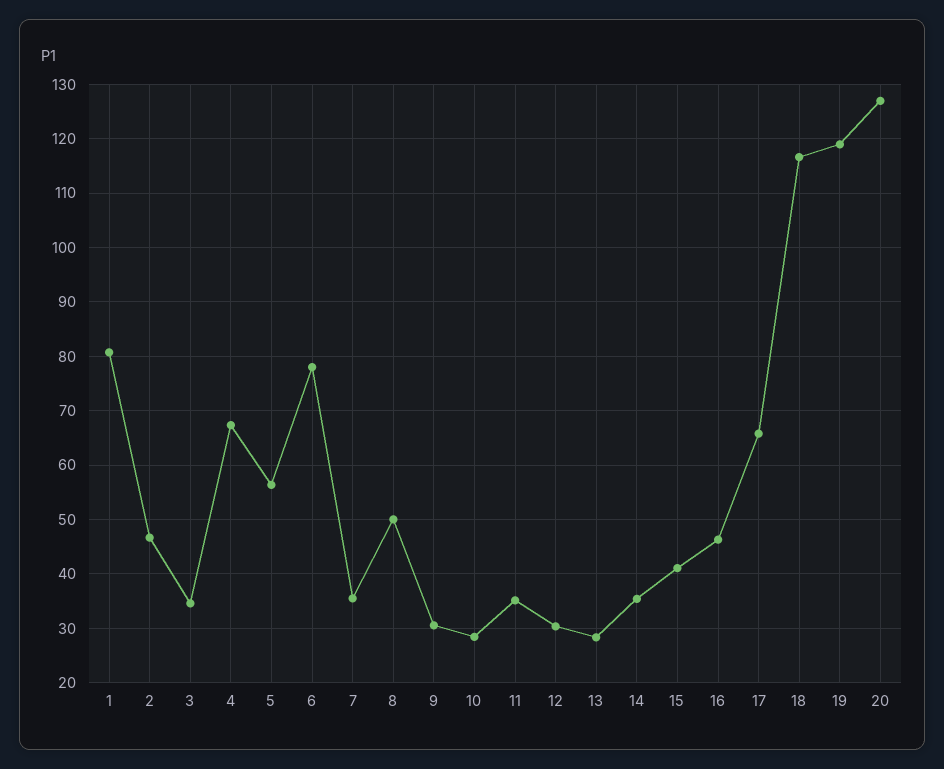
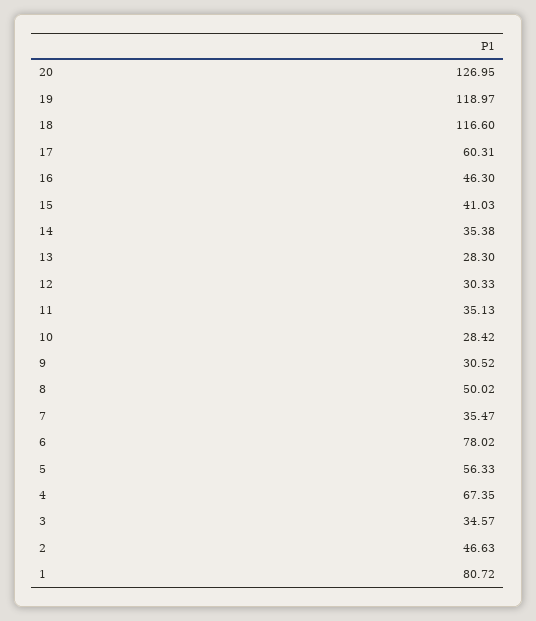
17: 66 -> 60.31

